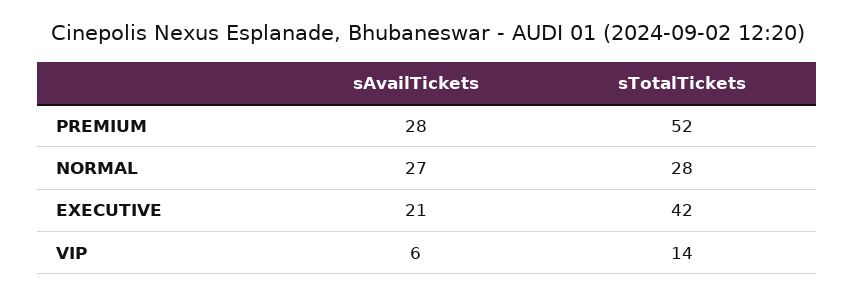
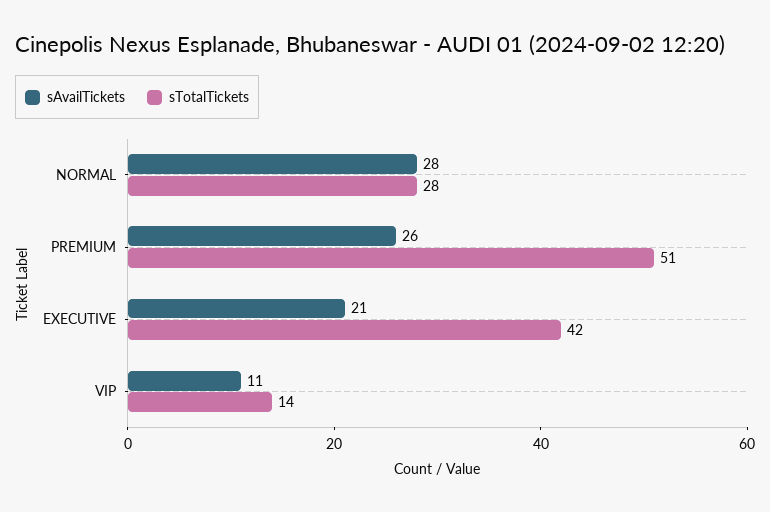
sAvailTickets, PREMIUM: 28 -> 26
sTotalTickets, PREMIUM: 52 -> 51
sAvailTickets, NORMAL: 27 -> 28
sAvailTickets, VIP: 6 -> 11

